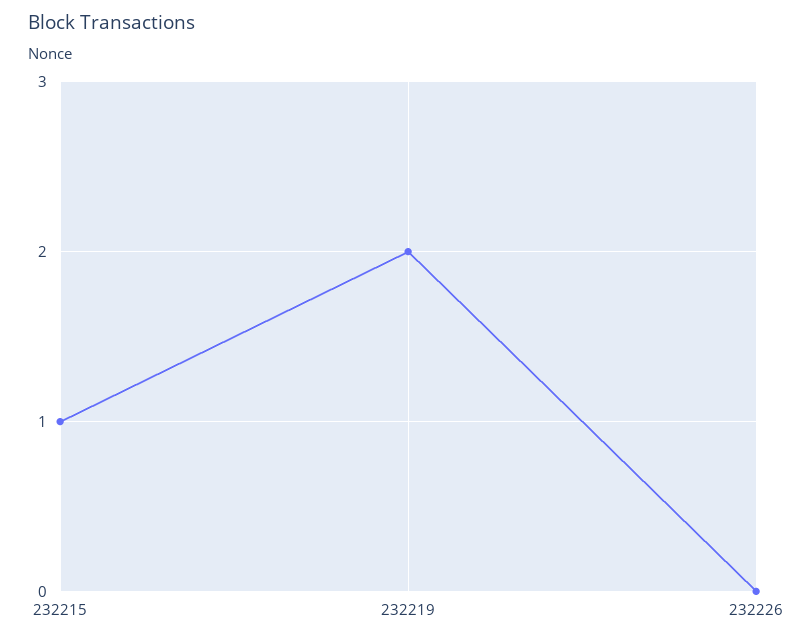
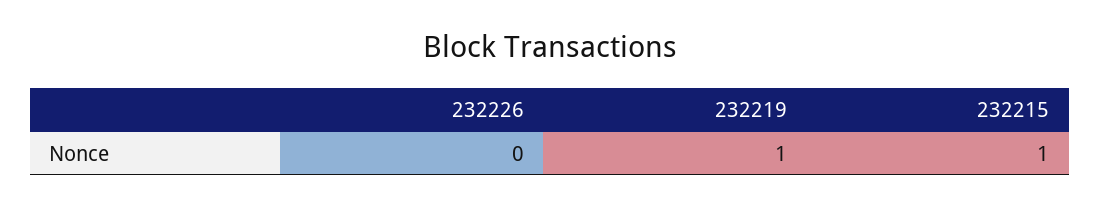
232219: 2 -> 1

